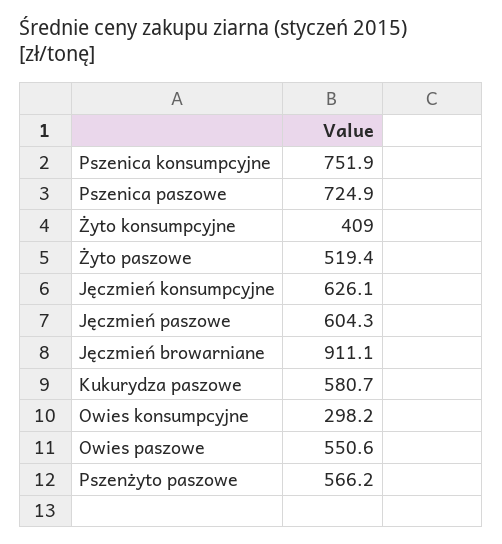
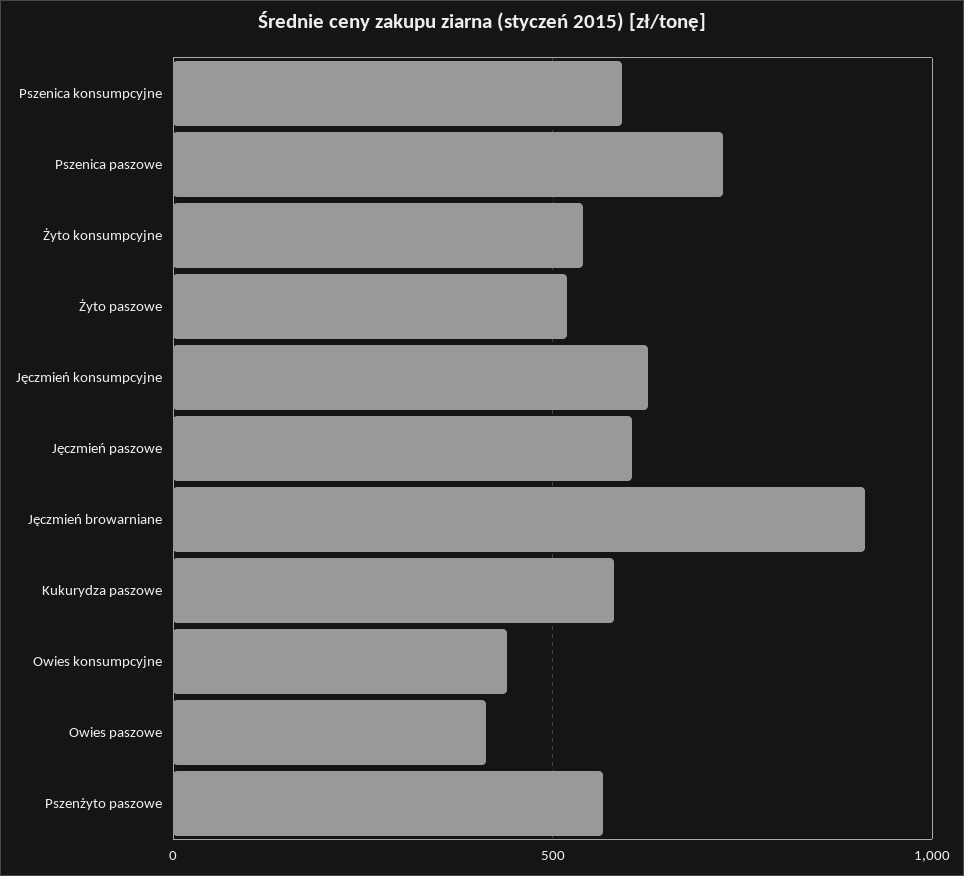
Pszenica konsumpcyjne: 751.9 -> 600
Żyto konsumpcyjne: 409 -> 550
Owies konsumpcyjne: 298.2 -> 450
Owies paszowe: 550.6 -> 400

